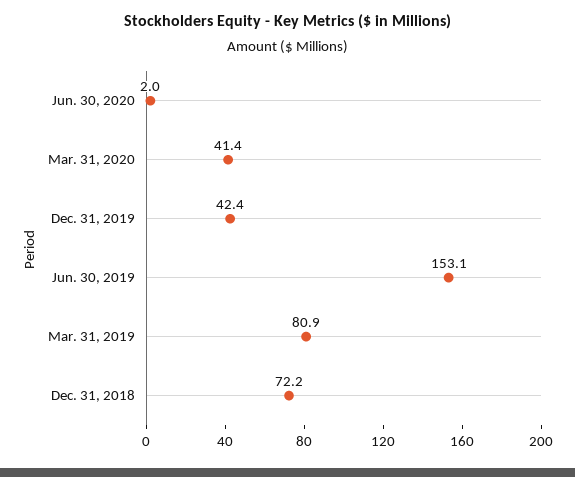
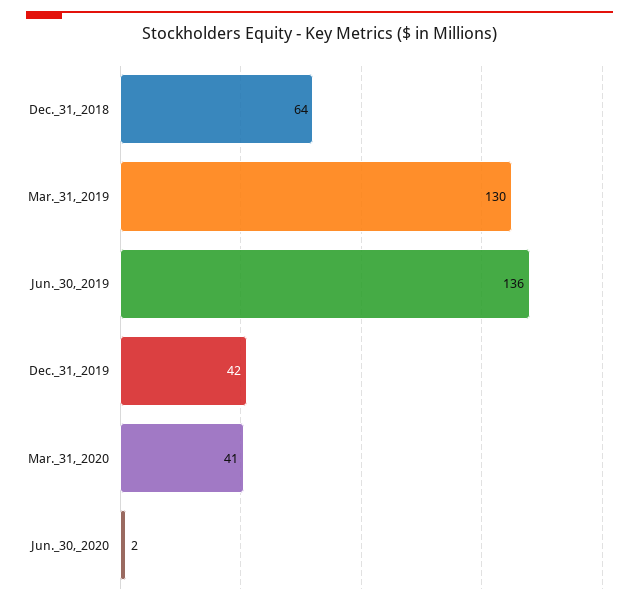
Jun. 30, 2019: 153.1 -> 136
Mar. 31, 2019: 80.9 -> 130
Dec. 31, 2018: 72.2 -> 64

